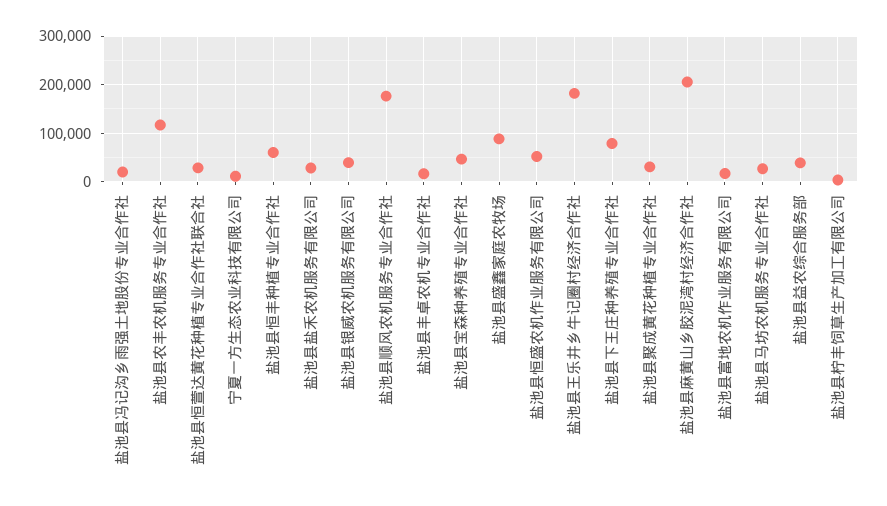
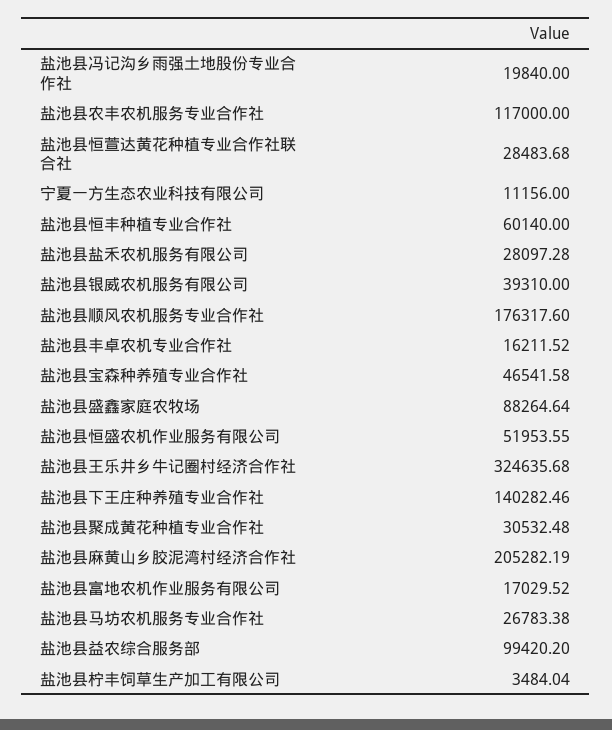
盐池县王乐井乡牛记圈村经济合作社: 180000 -> 324635.68
盐池县下王庄种养殖专业合作社: 80000 -> 140282.46
盐池县益农综合服务部: 40000 -> 99420.2

